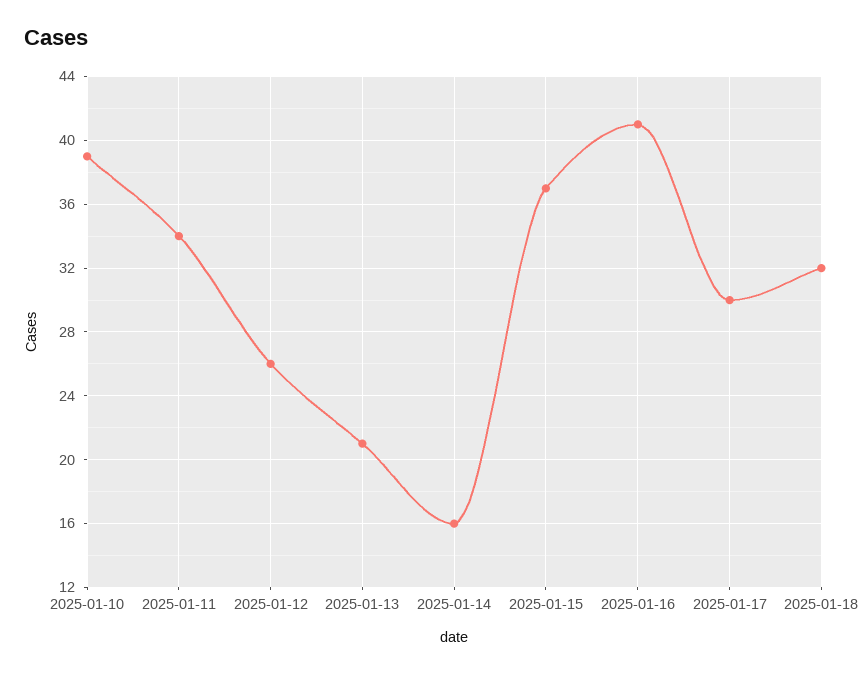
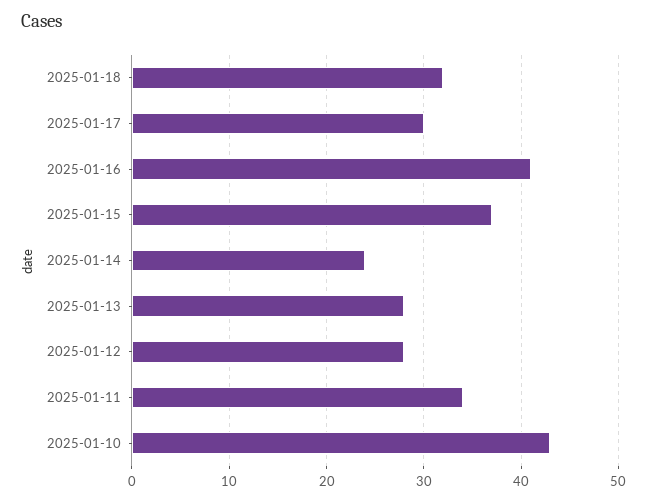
2025-01-10: 39 -> 43
2025-01-12: 26 -> 28
2025-01-13: 21 -> 28
2025-01-14: 16 -> 24

